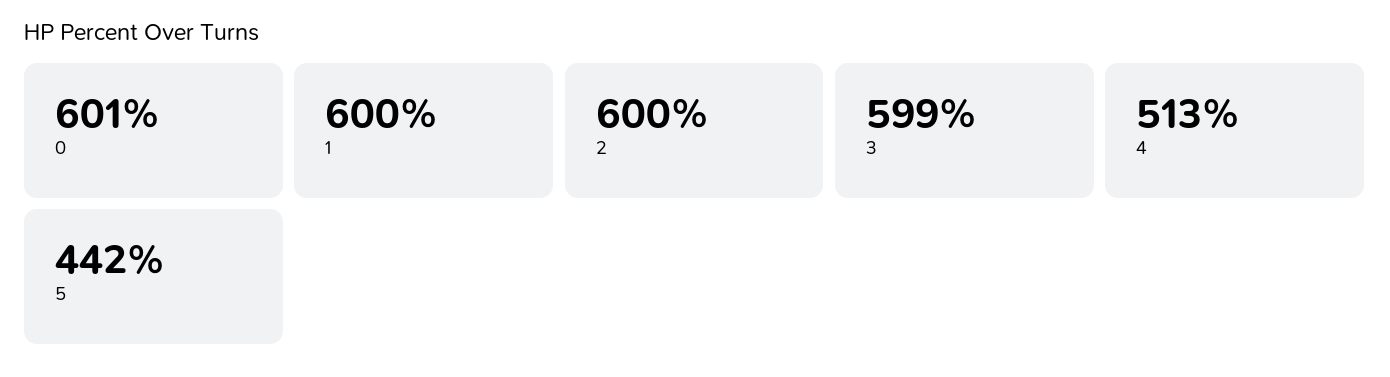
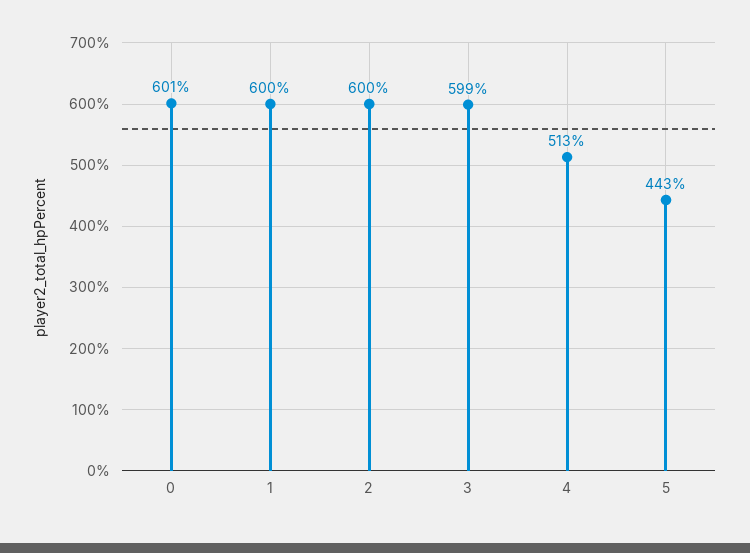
5: 442 -> 443

